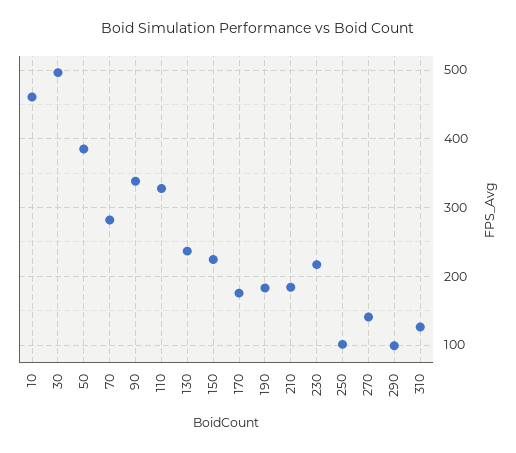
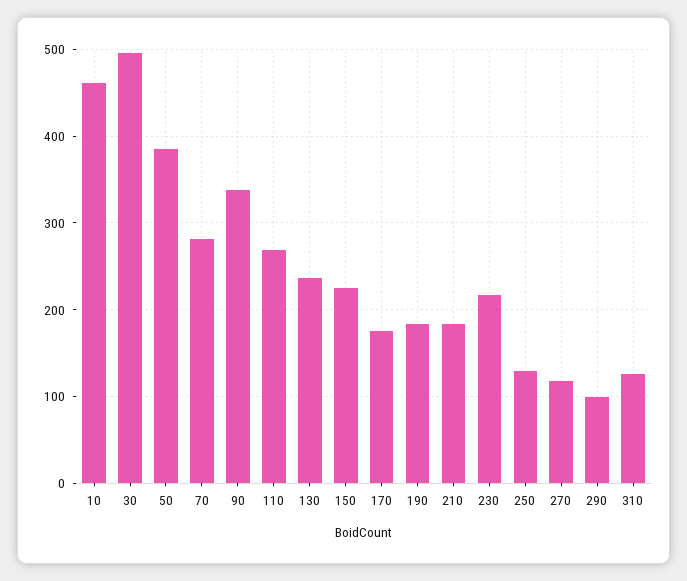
110: 330 -> 270
250: 100 -> 130
270: 140 -> 120

